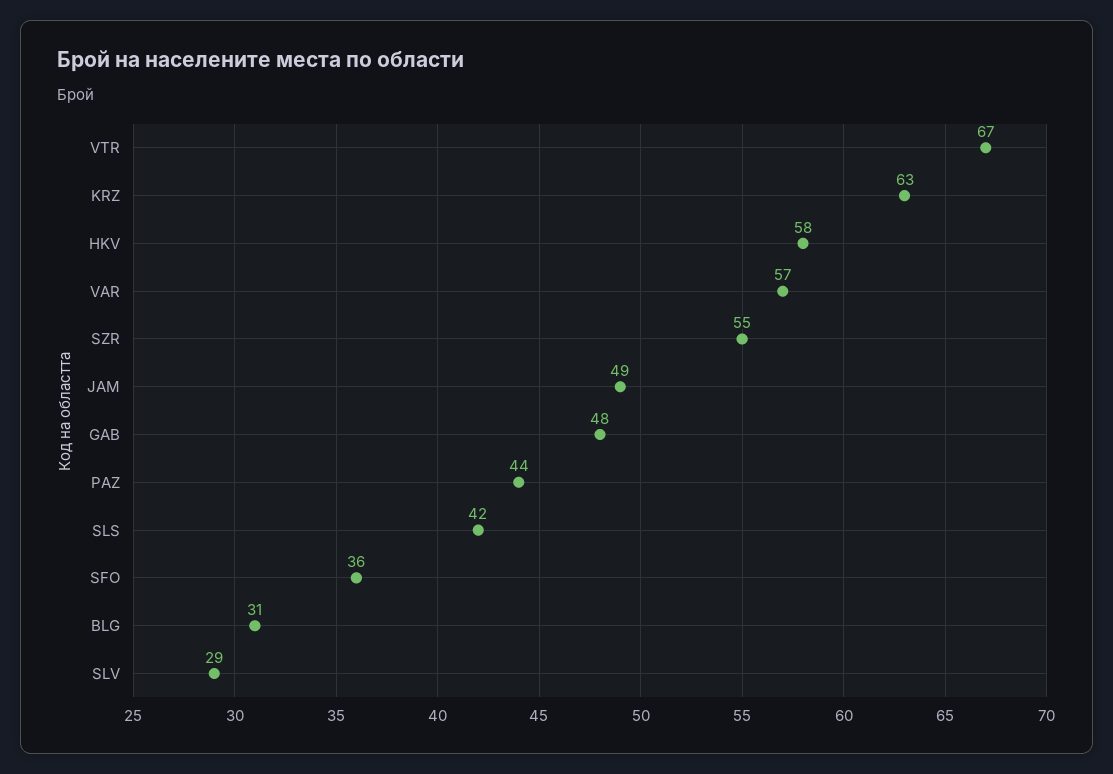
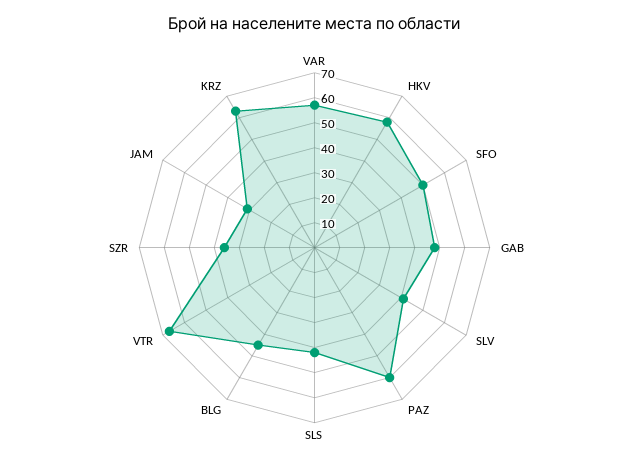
SZR: 55 -> 35
JAM: 49 -> 30
PAZ: 44 -> 60
SFO: 36 -> 50
BLG: 31 -> 45
SLV: 29 -> 40

